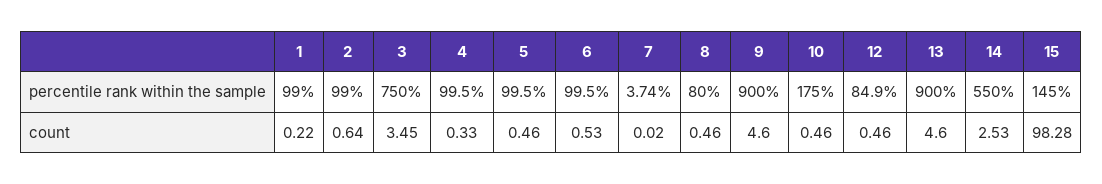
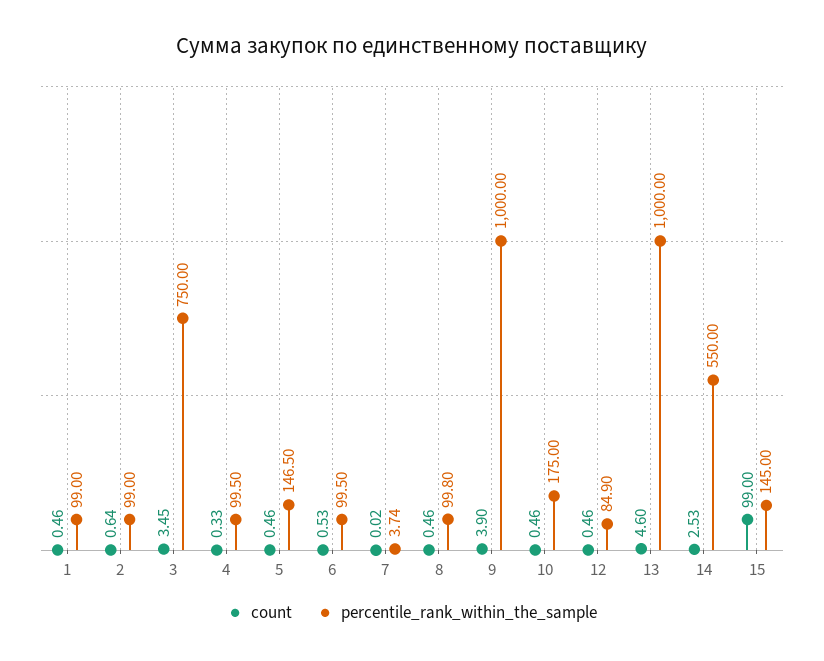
percentile rank within the sample, 5: 99.5 -> 146.5
percentile rank within the sample, 8: 80 -> 99.8
percentile rank within the sample, 9: 900 -> 1000
percentile rank within the sample, 13: 900 -> 1000
count, 1: 0.22 -> 0.46
count, 9: 4.6 -> 3.9
count, 15: 98.28 -> 99

